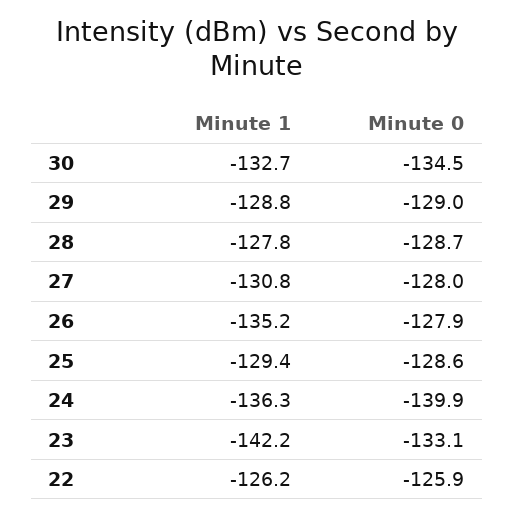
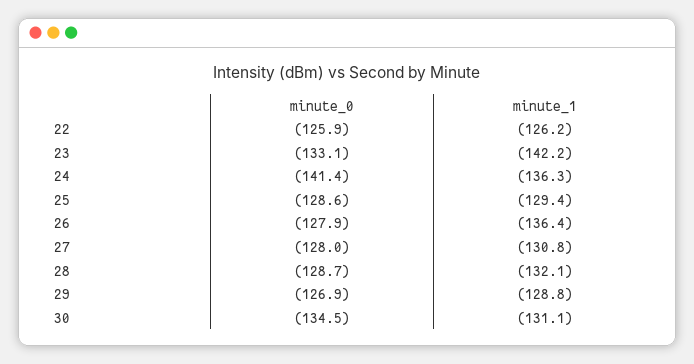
Minute 1, 30: -132.7 -> -131.1
Minute 0, 29: -129 -> -126.9
Minute 1, 28: -127.8 -> -132.1
Minute 1, 26: -135.2 -> -136.4
Minute 0, 24: -139.9 -> -141.4

